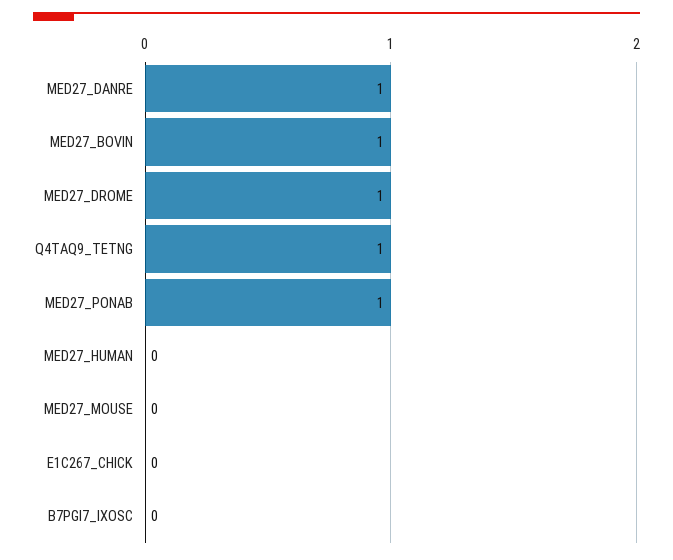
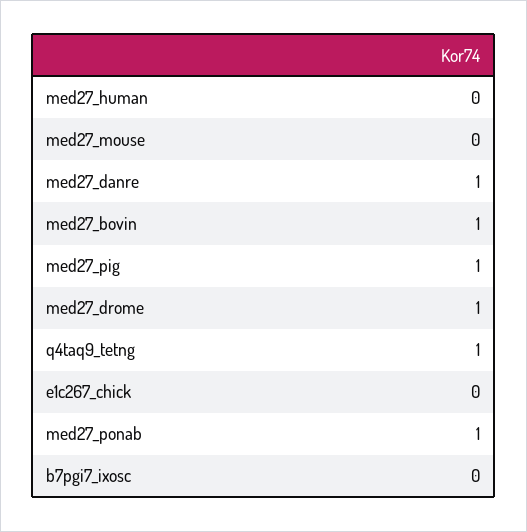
med27_pig: none -> 1

